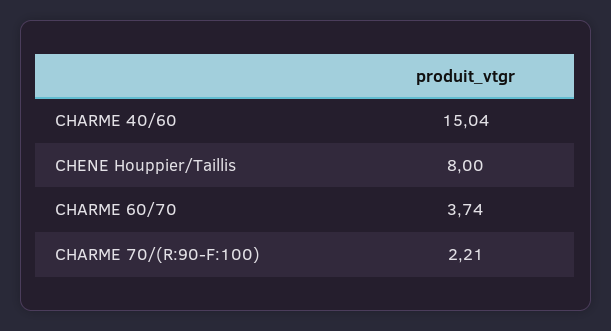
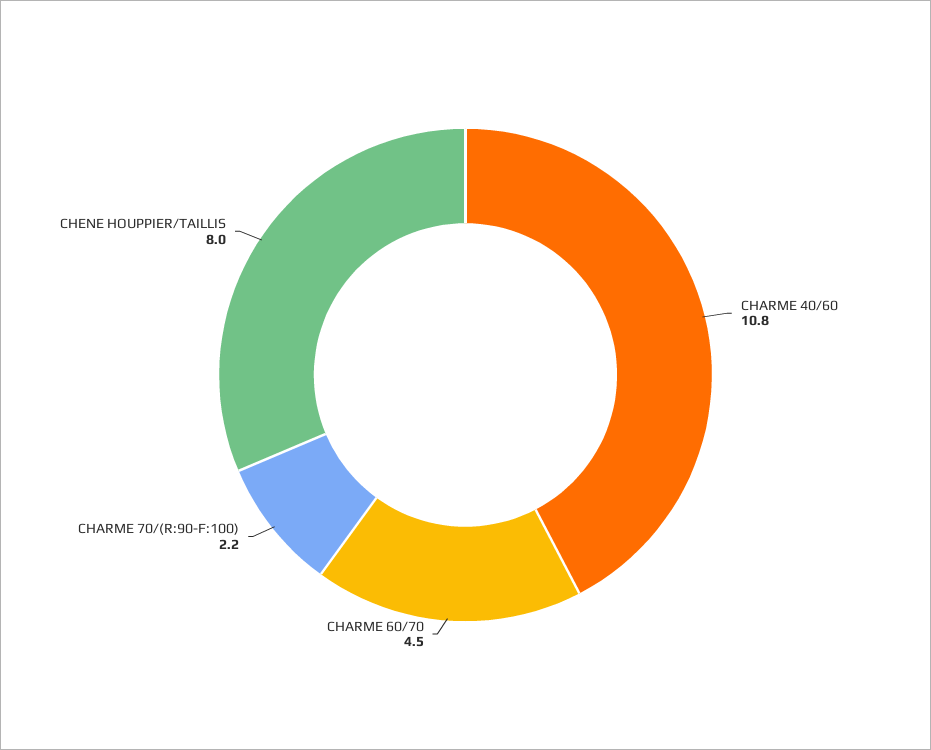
CHARME 40/60: 15.04 -> 10.8
CHARME 60/70: 3.74 -> 4.5

